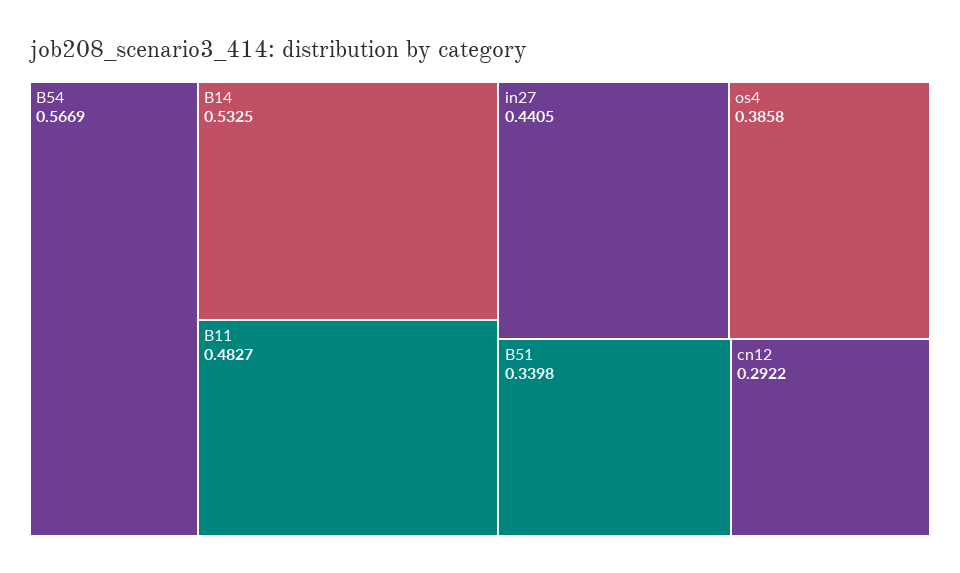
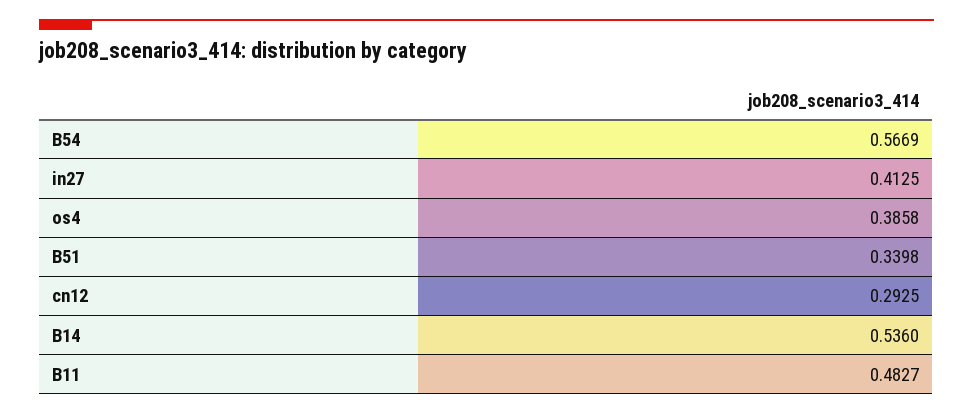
B14: 0.5325 -> 0.536
in27: 0.4405 -> 0.4125
cn12: 0.2922 -> 0.2925

